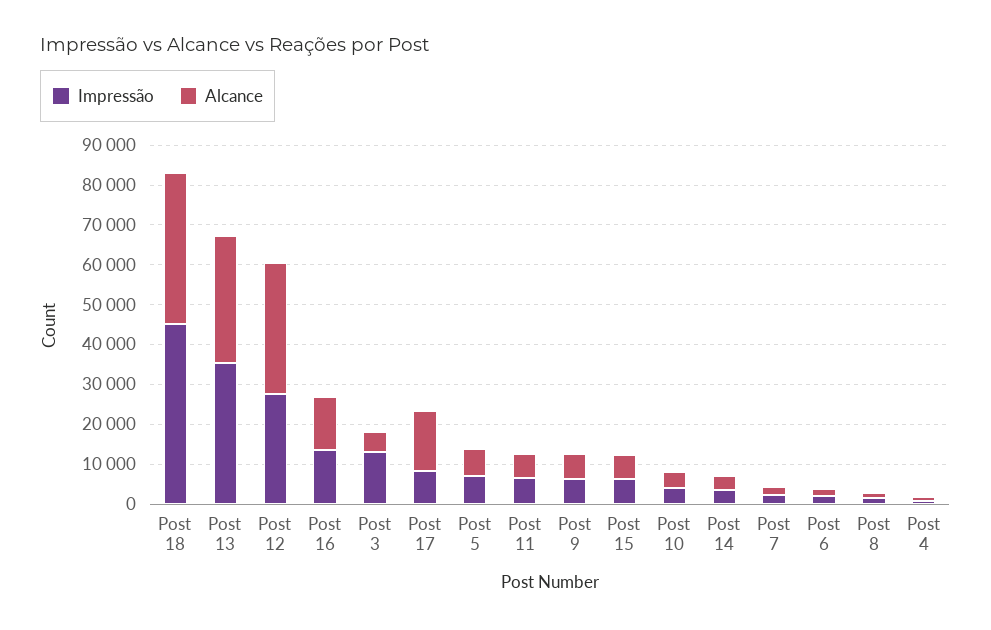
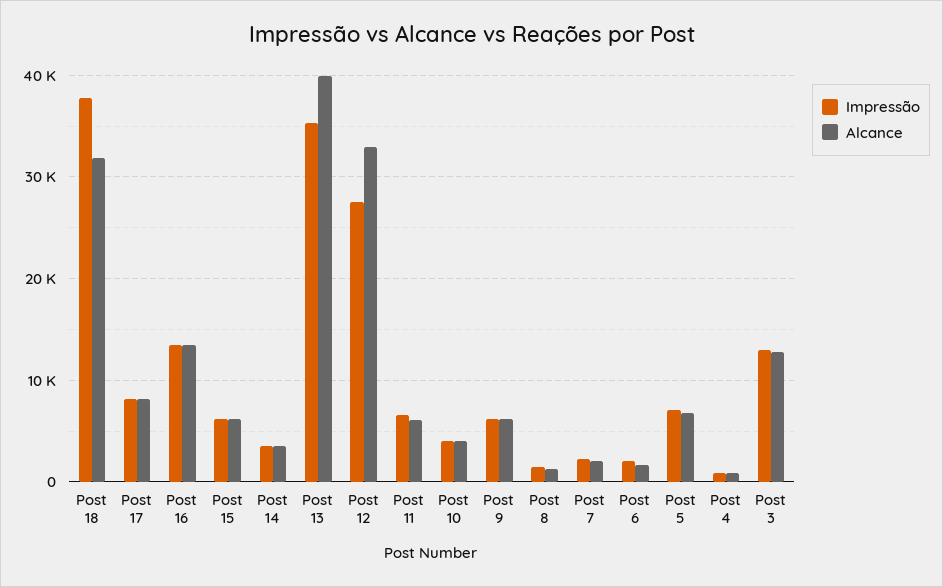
Impressão, Post 18: 45000 -> 38000
Alcance, Post 18: 37500 -> 32000
Alcance, Post 13: 32500 -> 40000
Alcance, Post 3: 5000 -> 13000
Alcance, Post 17: 15000 -> 8000

